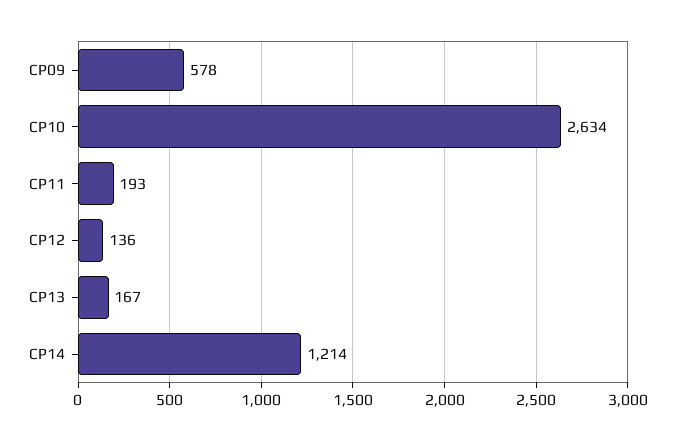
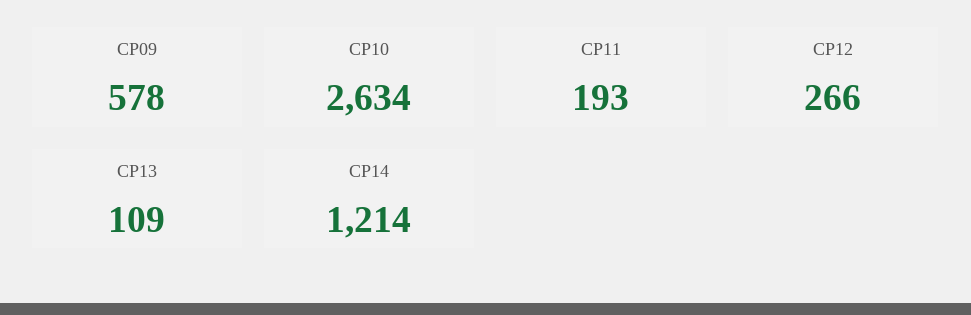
CP12: 136 -> 266
CP13: 167 -> 109

